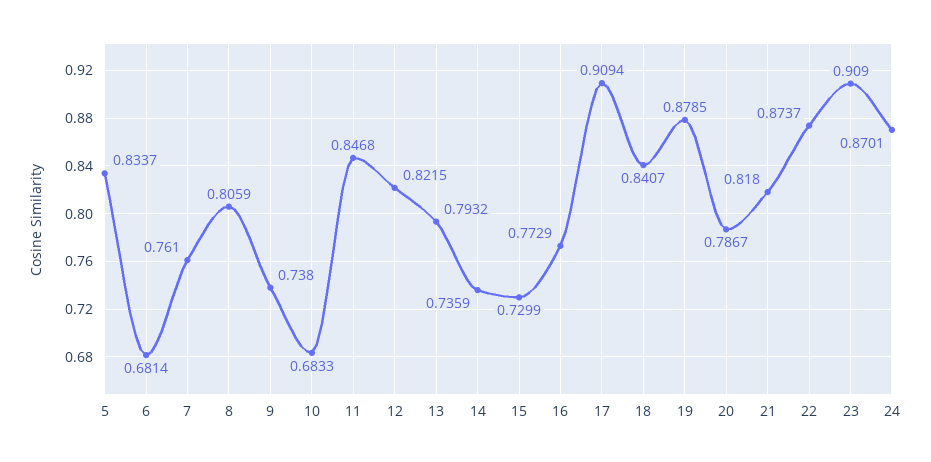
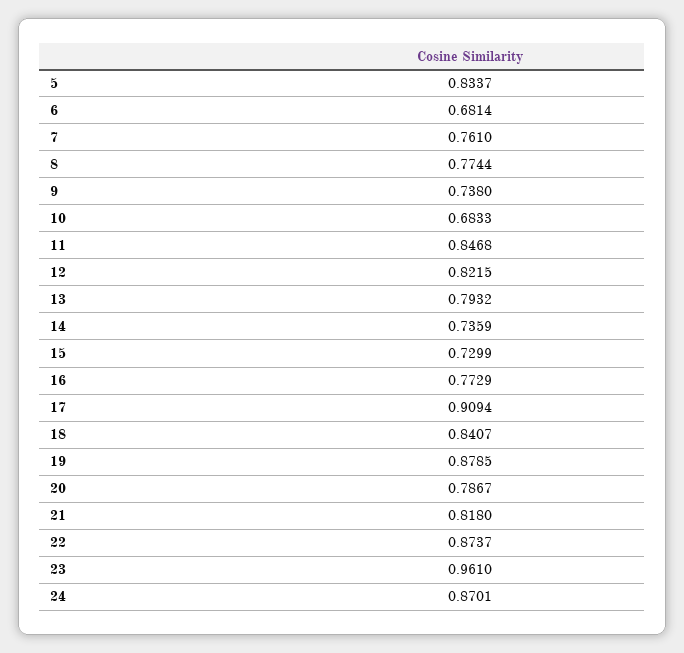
8: 0.8059 -> 0.7744
23: 0.909 -> 0.961

